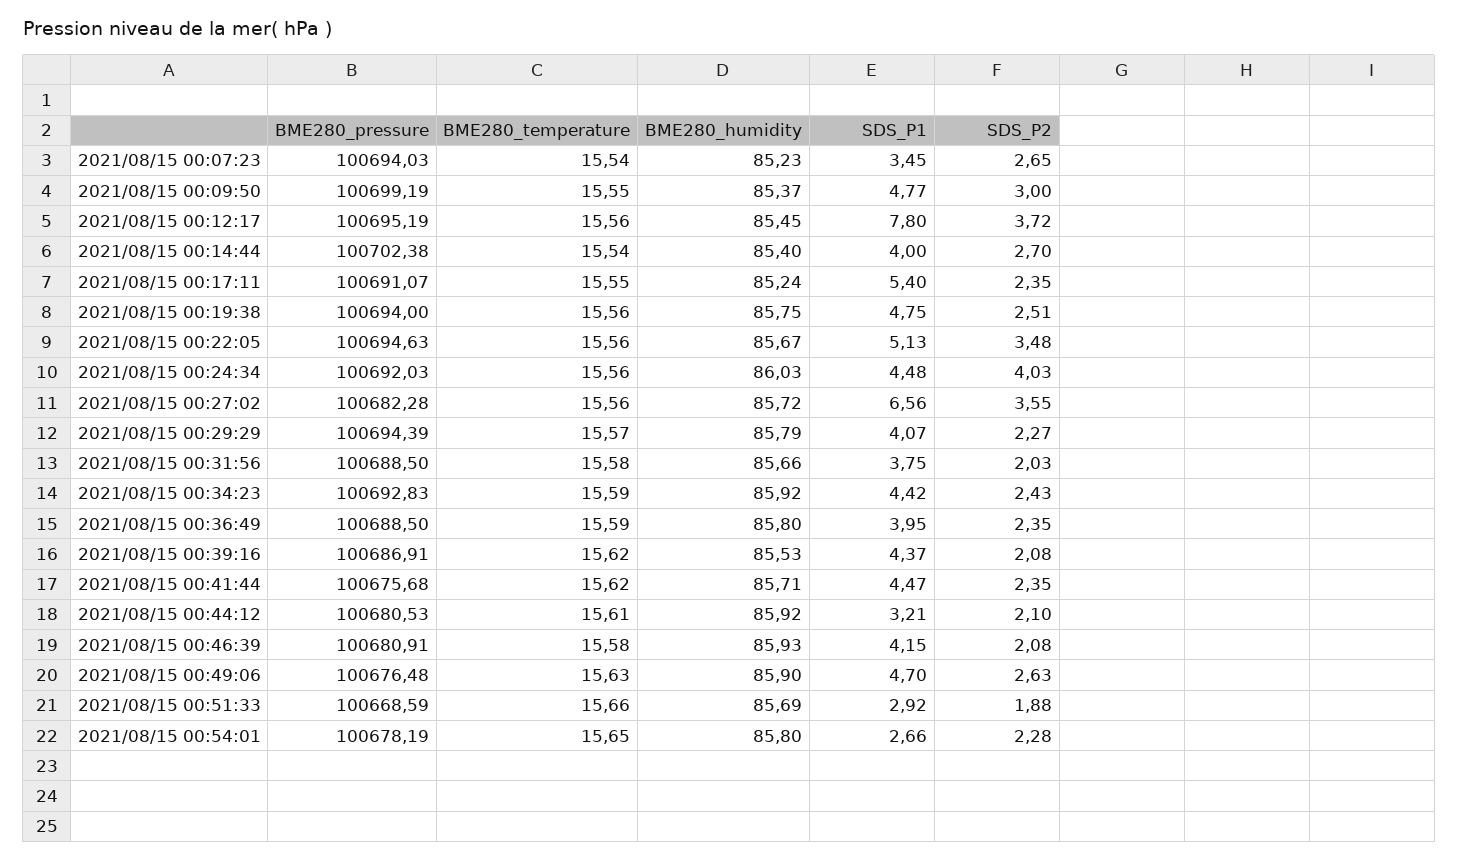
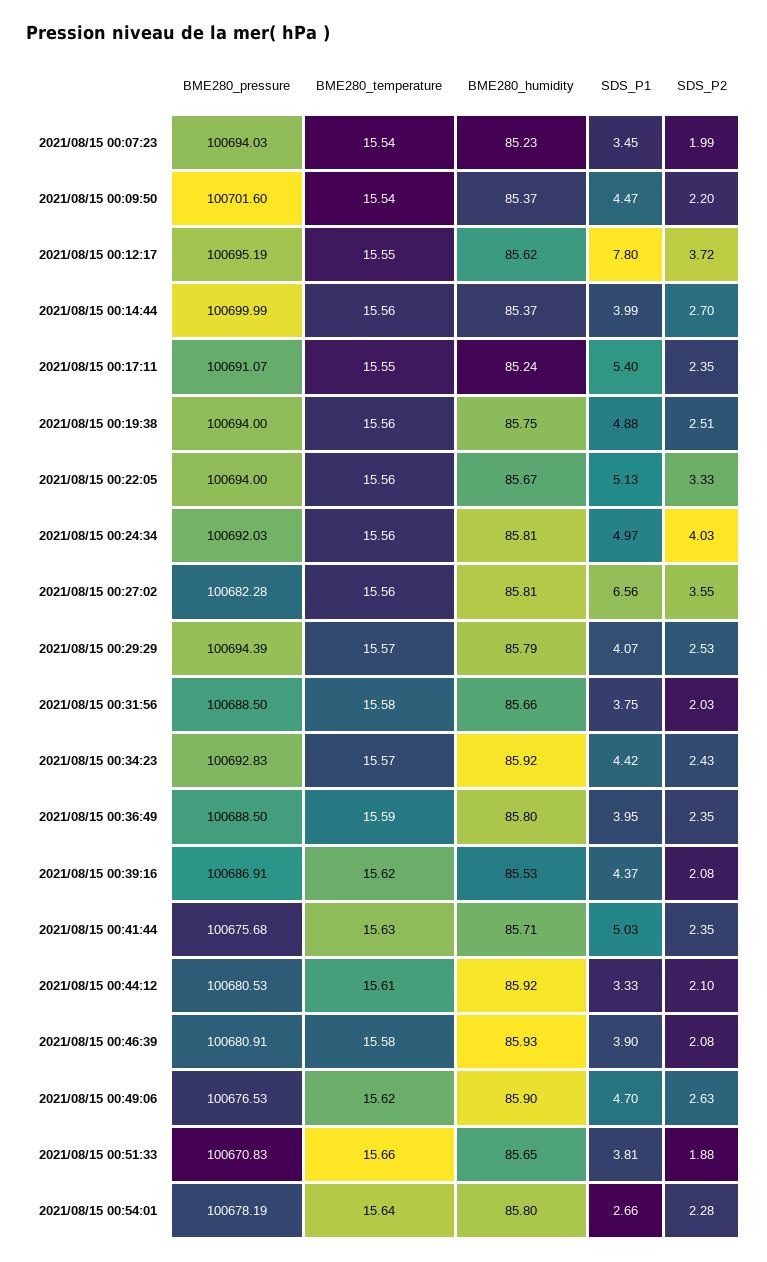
SDS_P2, 2021/08/15 00:07:23: 2.65 -> 1.99
BME280_pressure, 2021/08/15 00:09:50: 100699.19 -> 100701.6
BME280_temperature, 2021/08/15 00:09:50: 15.55 -> 15.54
SDS_P1, 2021/08/15 00:09:50: 4.77 -> 4.47
SDS_P2, 2021/08/15 00:09:50: 3 -> 2.2
BME280_temperature, 2021/08/15 00:12:17: 15.56 -> 15.55
BME280_humidity, 2021/08/15 00:12:17: 85.45 -> 85.62
BME280_pressure, 2021/08/15 00:14:44: 100702.38 -> 100699.99
BME280_temperature, 2021/08/15 00:14:44: 15.54 -> 15.56
BME280_humidity, 2021/08/15 00:14:44: 85.4 -> 85.37
SDS_P1, 2021/08/15 00:14:44: 4 -> 3.99
SDS_P1, 2021/08/15 00:19:38: 4.75 -> 4.88
BME280_pressure, 2021/08/15 00:22:05: 100694.63 -> 100694
SDS_P2, 2021/08/15 00:22:05: 3.48 -> 3.33
BME280_humidity, 2021/08/15 00:24:34: 86.03 -> 85.81
SDS_P1, 2021/08/15 00:24:34: 4.48 -> 4.97
BME280_humidity, 2021/08/15 00:27:02: 85.72 -> 85.81
SDS_P2, 2021/08/15 00:29:29: 2.27 -> 2.53
BME280_temperature, 2021/08/15 00:34:23: 15.59 -> 15.57
BME280_temperature, 2021/08/15 00:41:44: 15.62 -> 15.63
SDS_P1, 2021/08/15 00:41:44: 4.47 -> 5.03
SDS_P1, 2021/08/15 00:44:12: 3.21 -> 3.33
SDS_P1, 2021/08/15 00:46:39: 4.15 -> 3.9
BME280_pressure, 2021/08/15 00:49:06: 100676.48 -> 100676.53
BME280_temperature, 2021/08/15 00:49:06: 15.63 -> 15.62
BME280_pressure, 2021/08/15 00:51:33: 100668.59 -> 100670.83
BME280_humidity, 2021/08/15 00:51:33: 85.69 -> 85.65
SDS_P1, 2021/08/15 00:51:33: 2.92 -> 3.81
BME280_temperature, 2021/08/15 00:54:01: 15.65 -> 15.64

